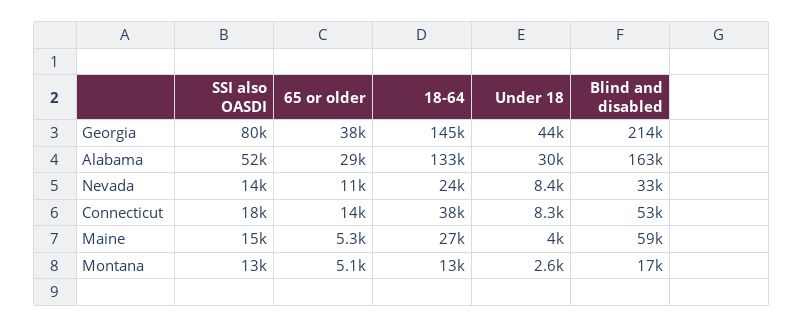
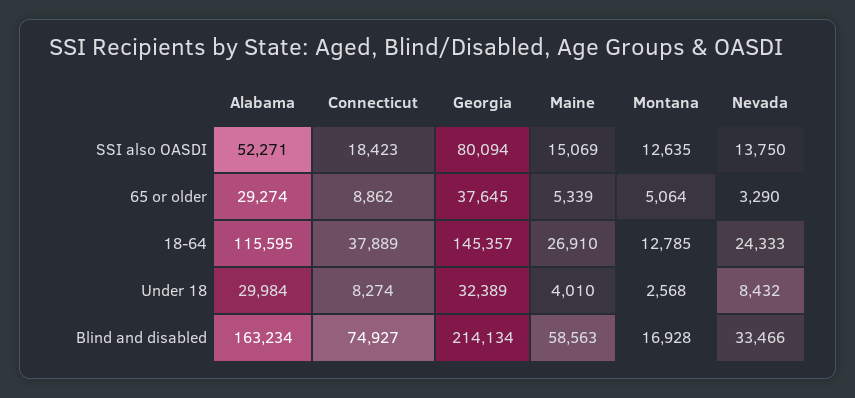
Under 18, Georgia: 44000 -> 32389
18-64, Alabama: 133000 -> 115595
65 or older, Nevada: 11000 -> 3290
65 or older, Connecticut: 14000 -> 8862
Blind and disabled, Connecticut: 53000 -> 74927

